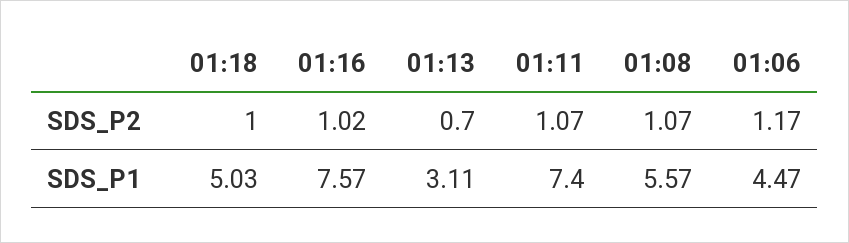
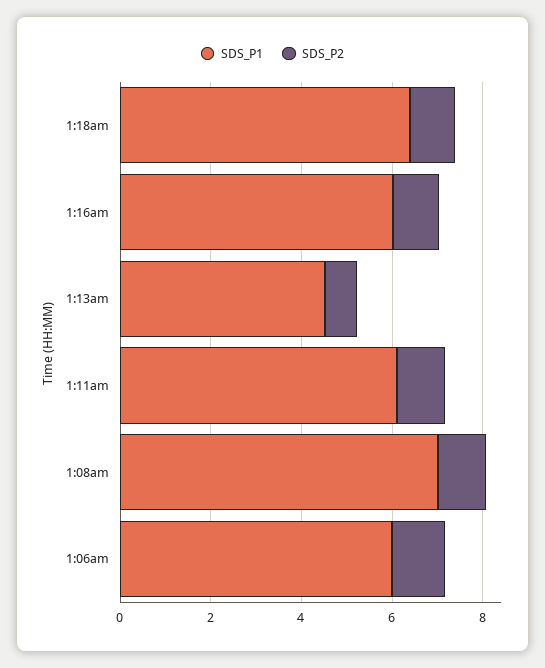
SDS_P1, 01:18: 5.03 -> 6.5
SDS_P1, 01:16: 7.57 -> 6
SDS_P1, 01:13: 3.11 -> 4.5
SDS_P1, 01:11: 7.4 -> 6
SDS_P1, 01:08: 5.57 -> 7
SDS_P1, 01:06: 4.47 -> 6

